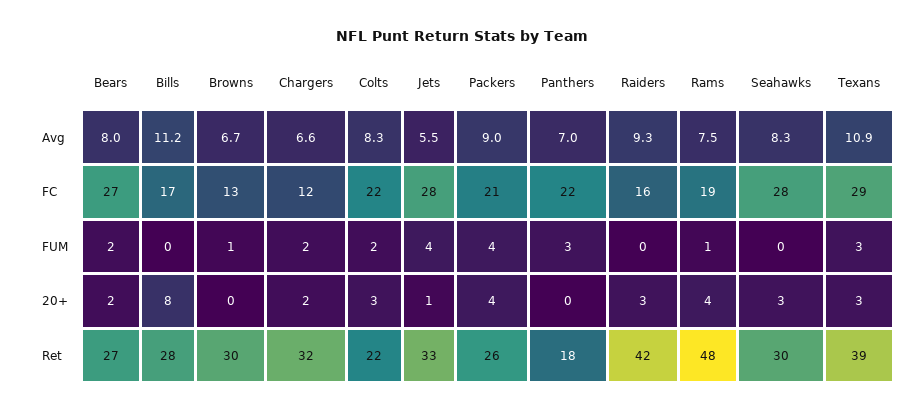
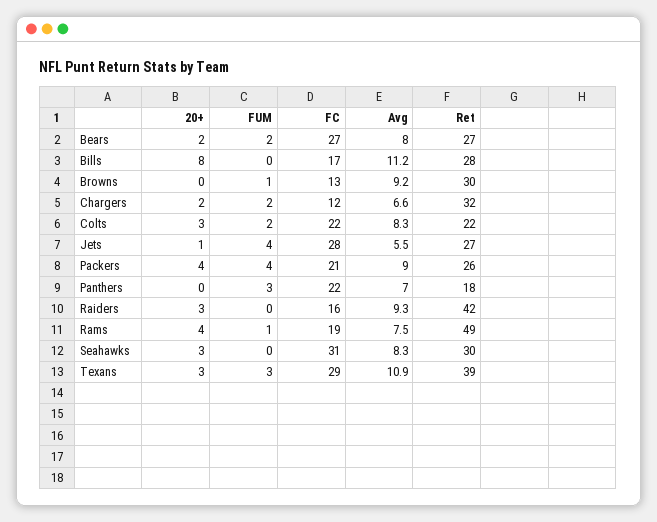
Browns, Avg: 6.7 -> 9.2
Seahawks, FC: 28 -> 31
Jets, Ret: 33 -> 27
Rams, Ret: 48 -> 49

